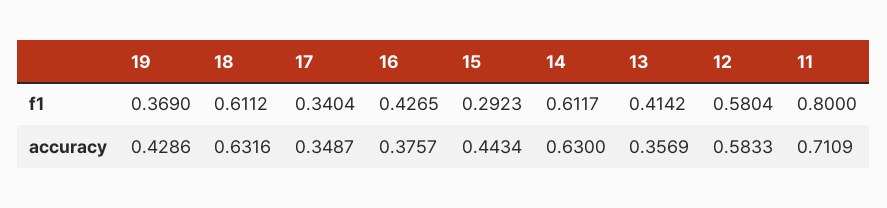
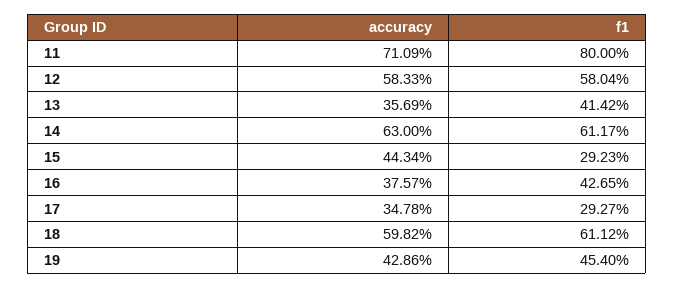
19, f1: 0.369 -> 0.454
17, f1: 0.3404 -> 0.2927
18, accuracy: 0.6316 -> 0.5982
17, accuracy: 0.3487 -> 0.3478

